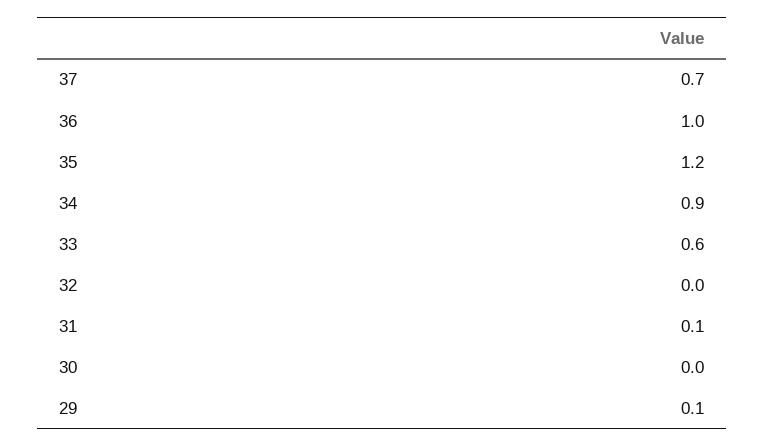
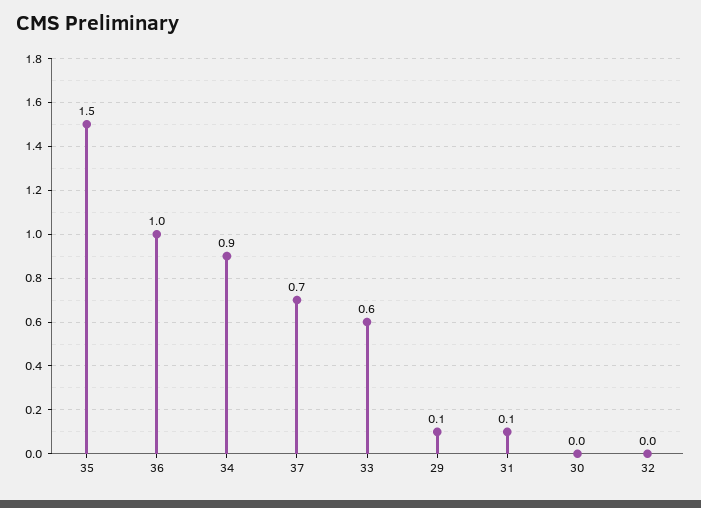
35: 1.2 -> 1.5

